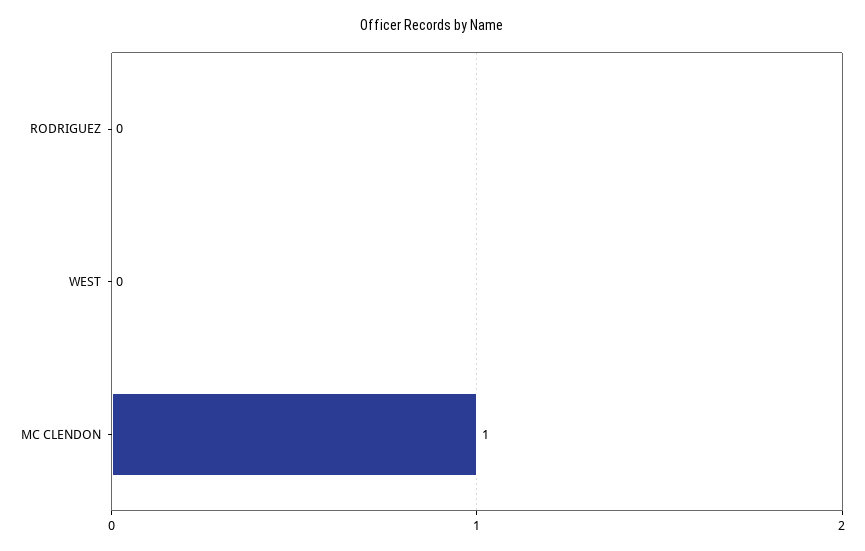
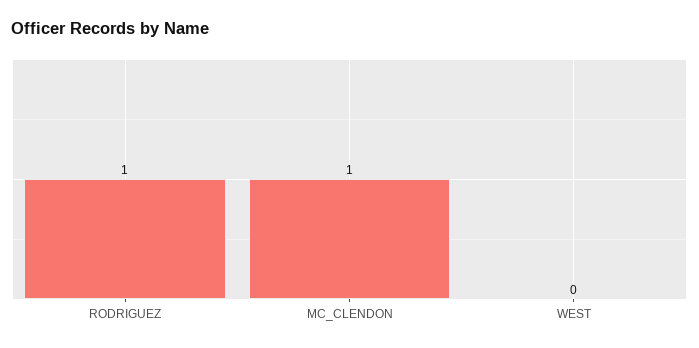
RODRIGUEZ: 0 -> 1

